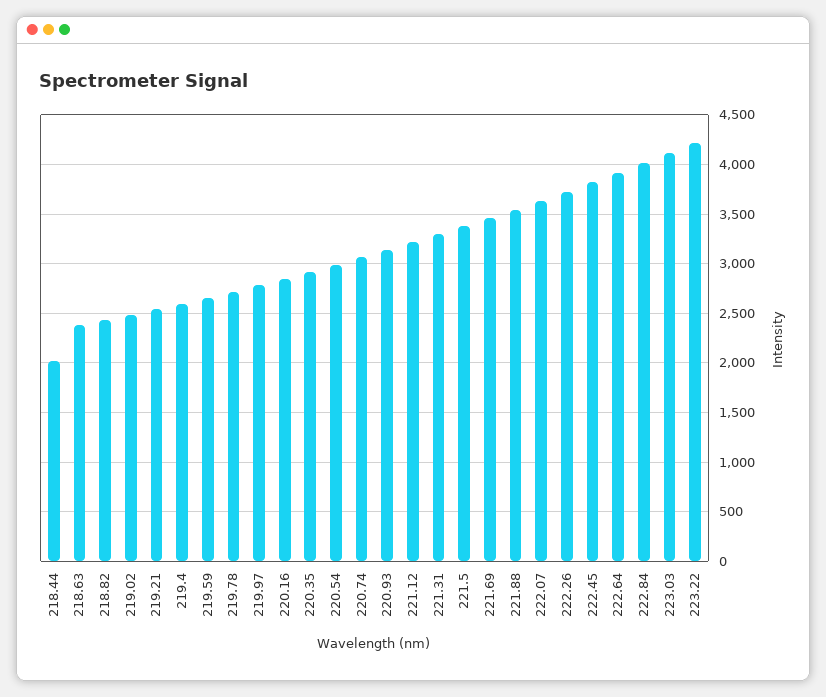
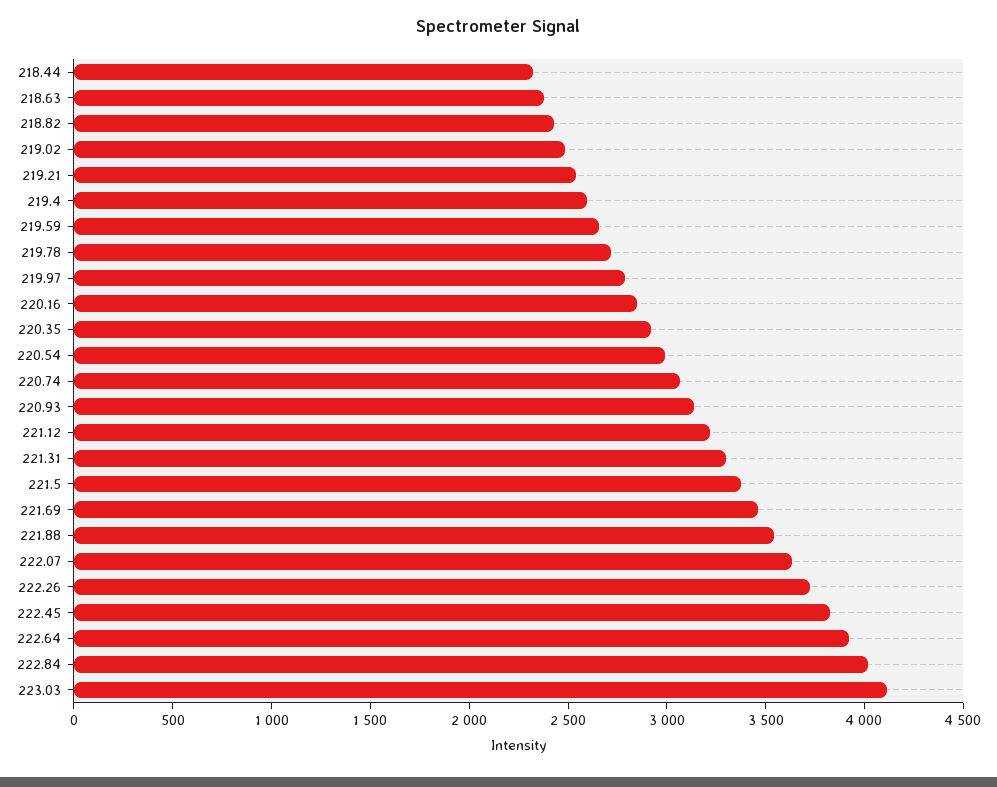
218.44: 2000 -> 2300
223.22: 4200 -> none

